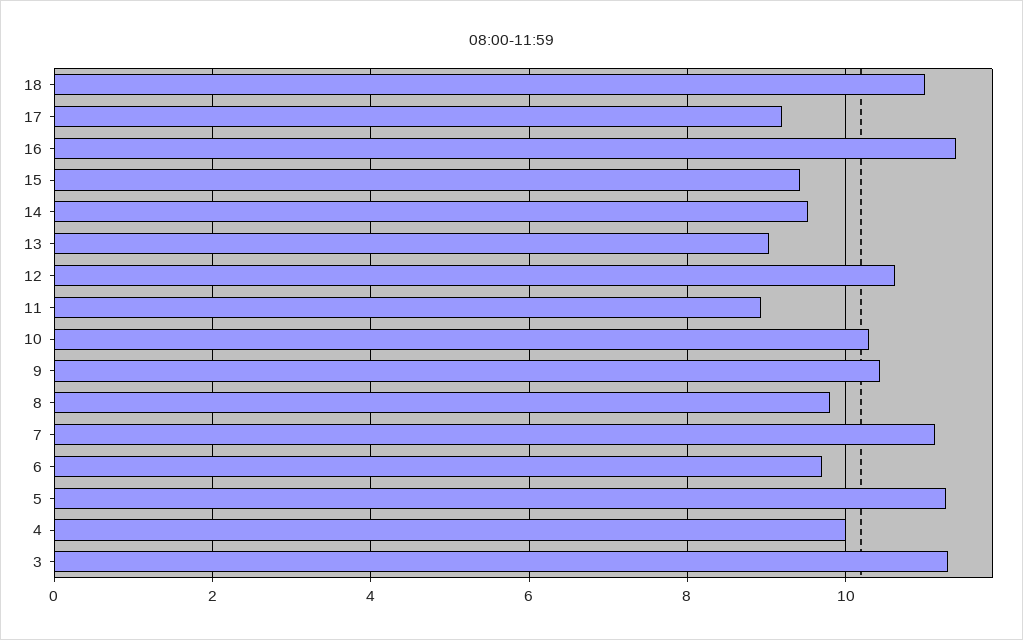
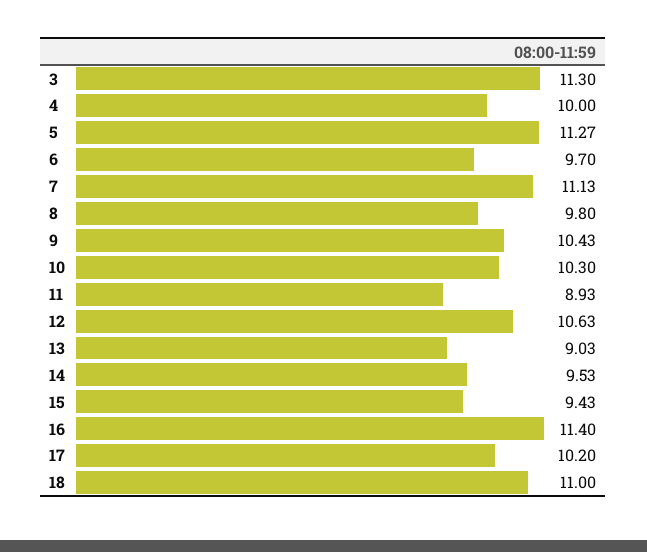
17: 9.2 -> 10.2

